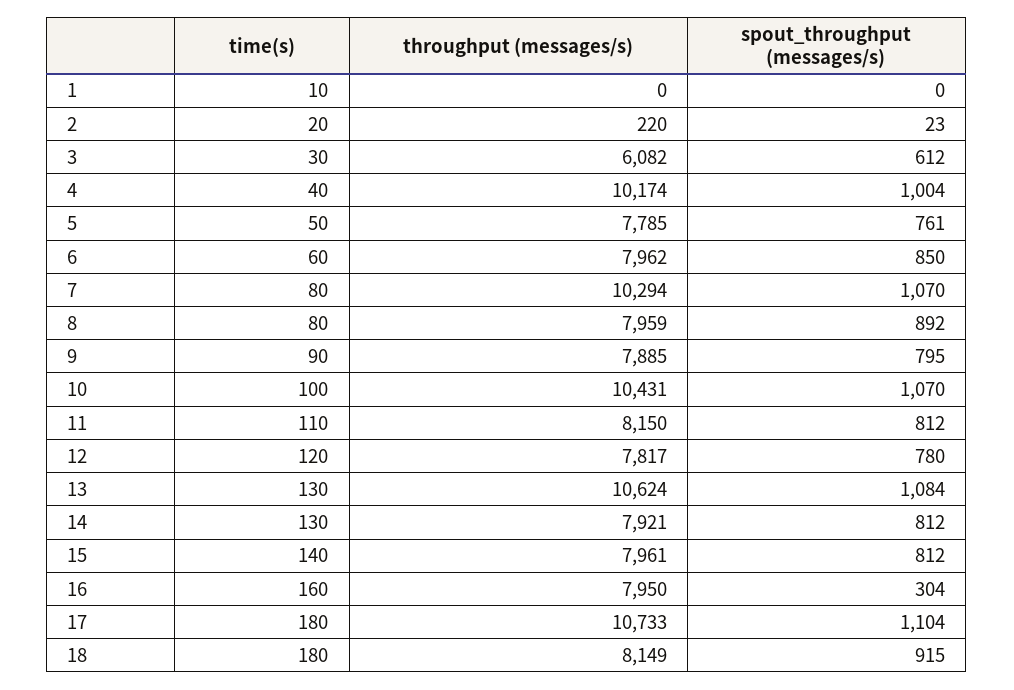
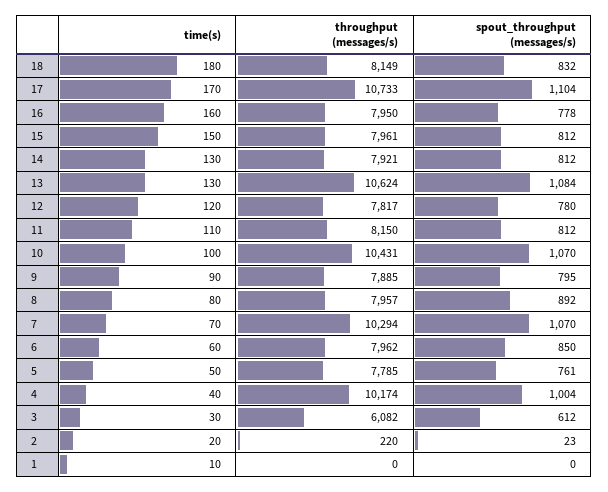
time(s), 7: 80 -> 70
throughput (messages/s), 8: 7959 -> 7957
time(s), 15: 140 -> 150
spout_throughput (messages/s), 16: 304 -> 778
time(s), 17: 180 -> 170
spout_throughput (messages/s), 18: 915 -> 832

